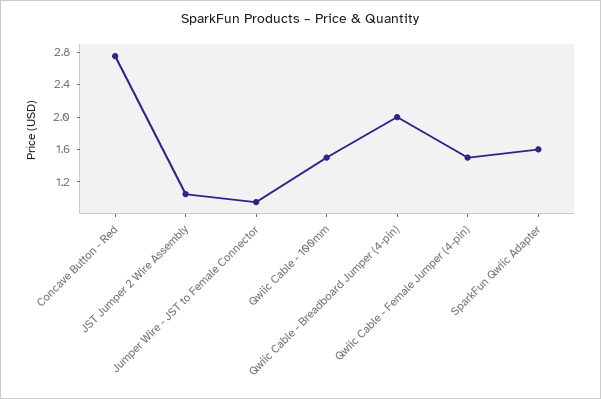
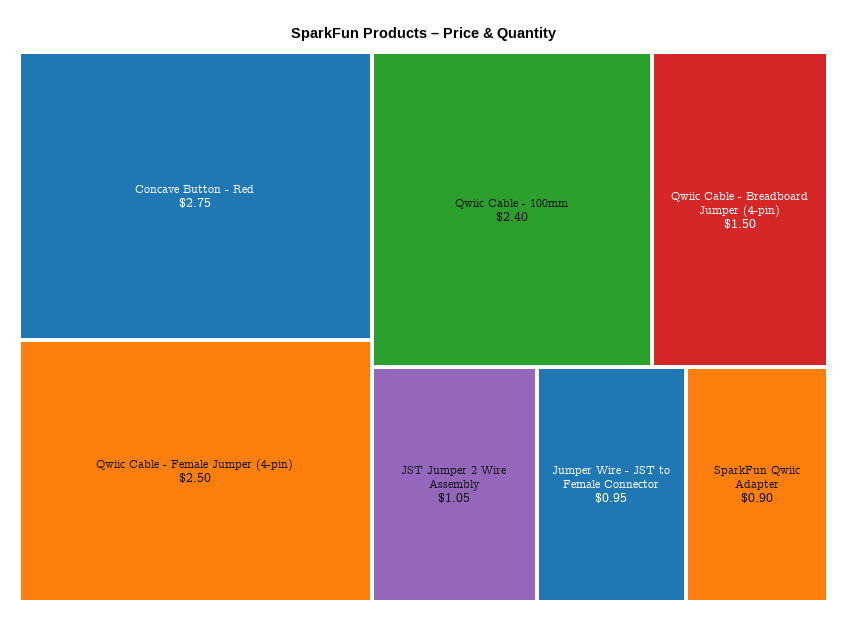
Qwiic Cable - 100mm: 1.5 -> 2.4
Qwiic Cable - Breadboard Jumper (4-pin): 2 -> 1.5
Qwiic Cable - Female Jumper (4-pin): 1.5 -> 2.5
SparkFun Qwiic Adapter: 1.6 -> 0.9

